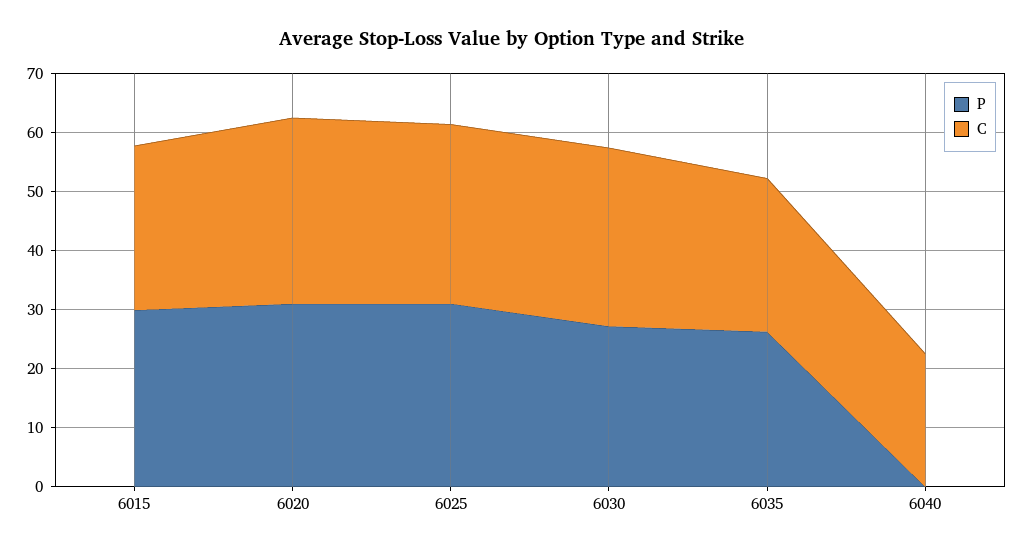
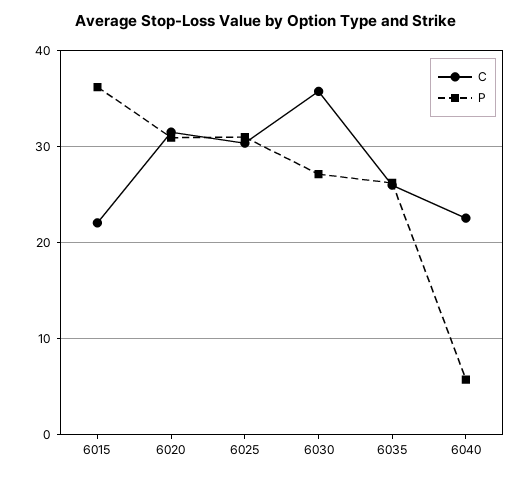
P, 6015: 30 -> 36
C, 6015: 28 -> 22
C, 6030: 30 -> 36
P, 6040: 0 -> 6

